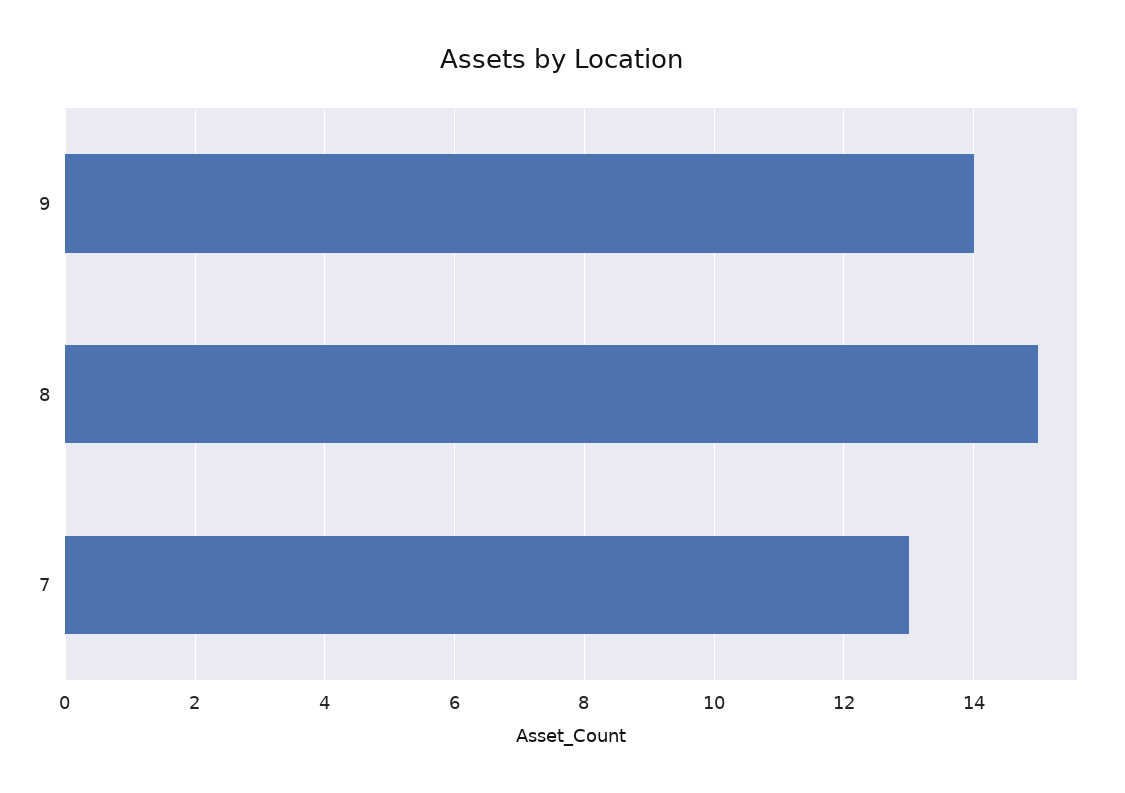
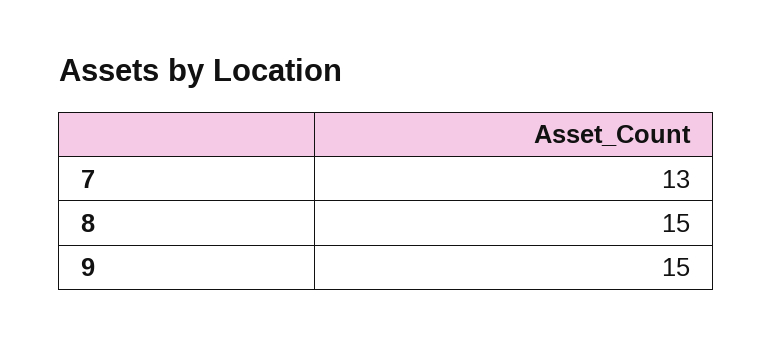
9: 14 -> 15

